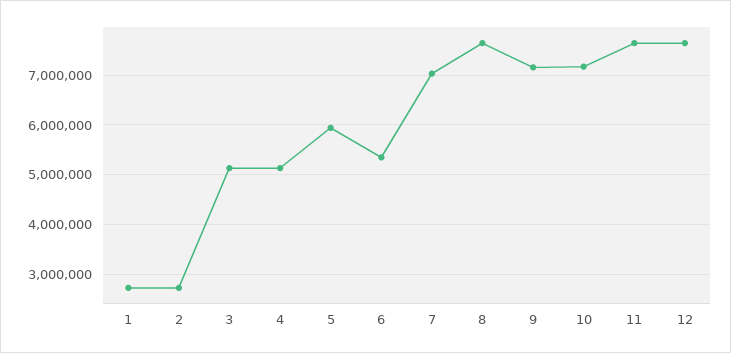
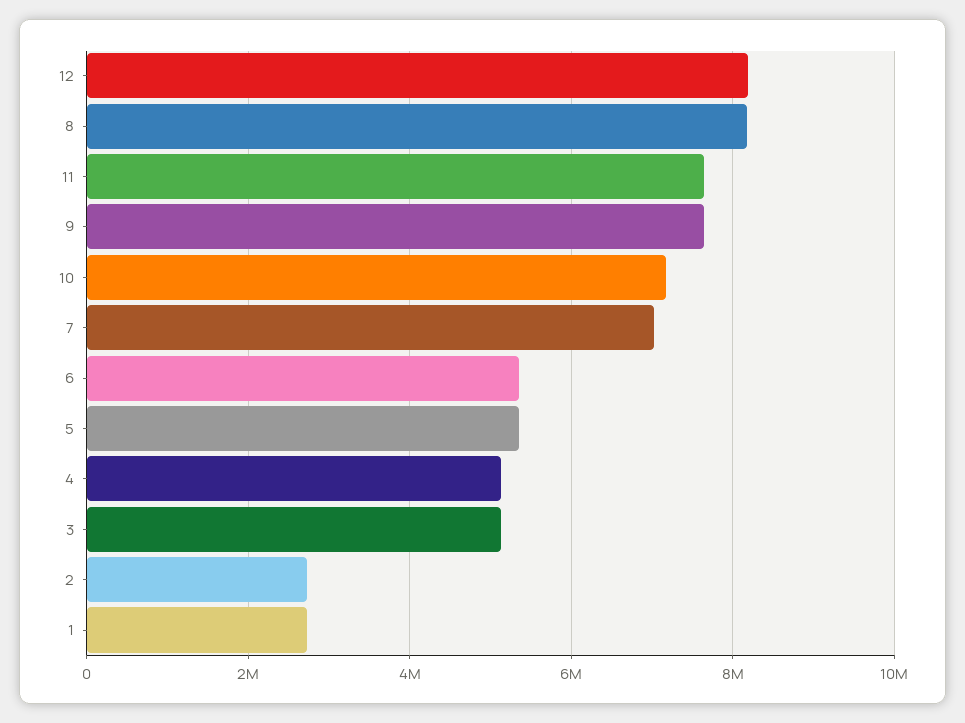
5: 6000000 -> 5400000
8: 7600000 -> 8200000
9: 7200000 -> 7600000
12: 7600000 -> 8200000

